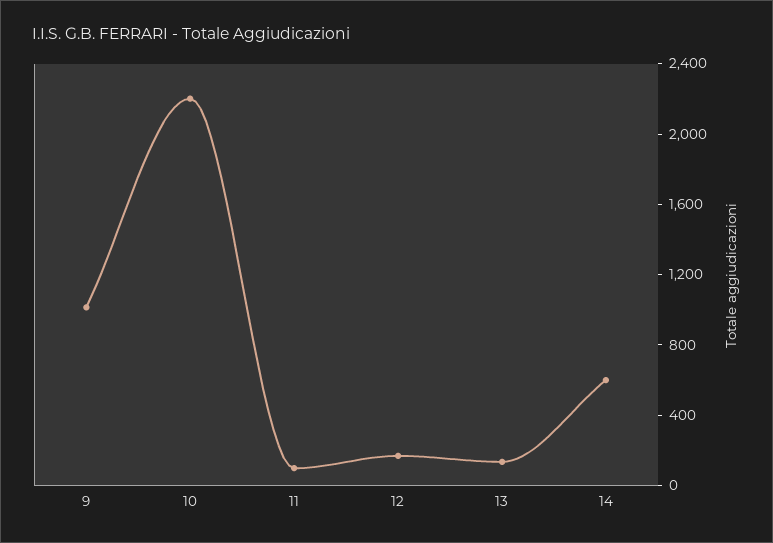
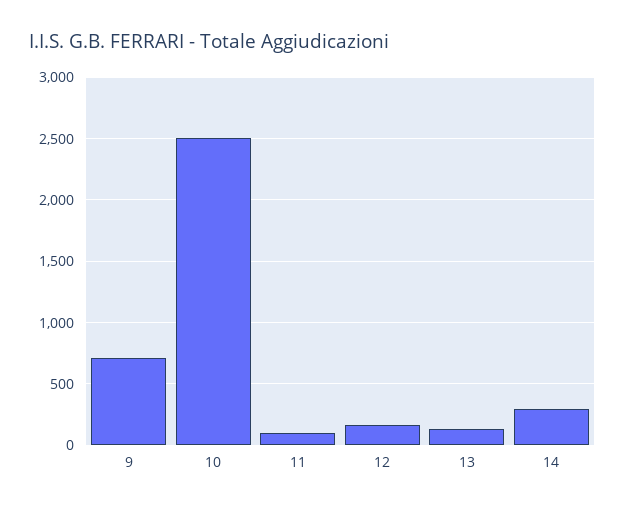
9: 1000 -> 700
10: 2200 -> 2500
14: 600 -> 300

